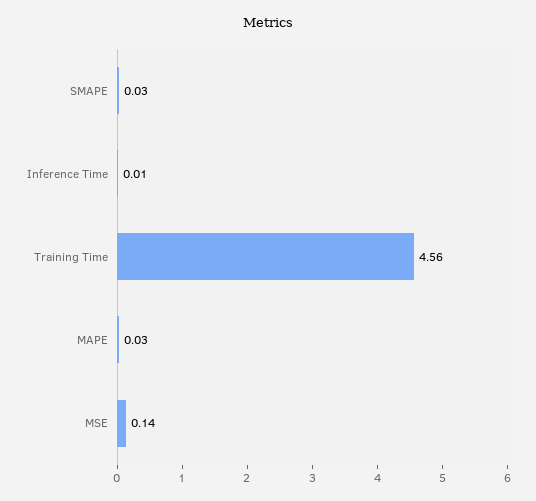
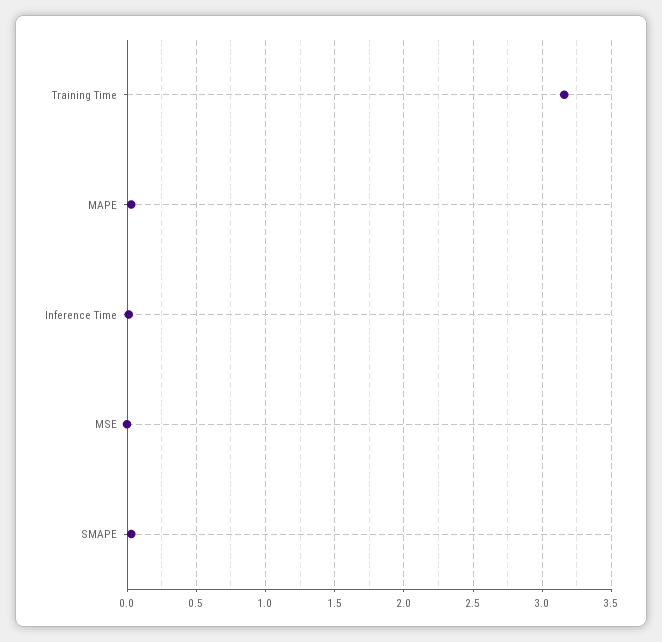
Training Time: 4.56 -> 3.15
MSE: 0.14 -> 0

